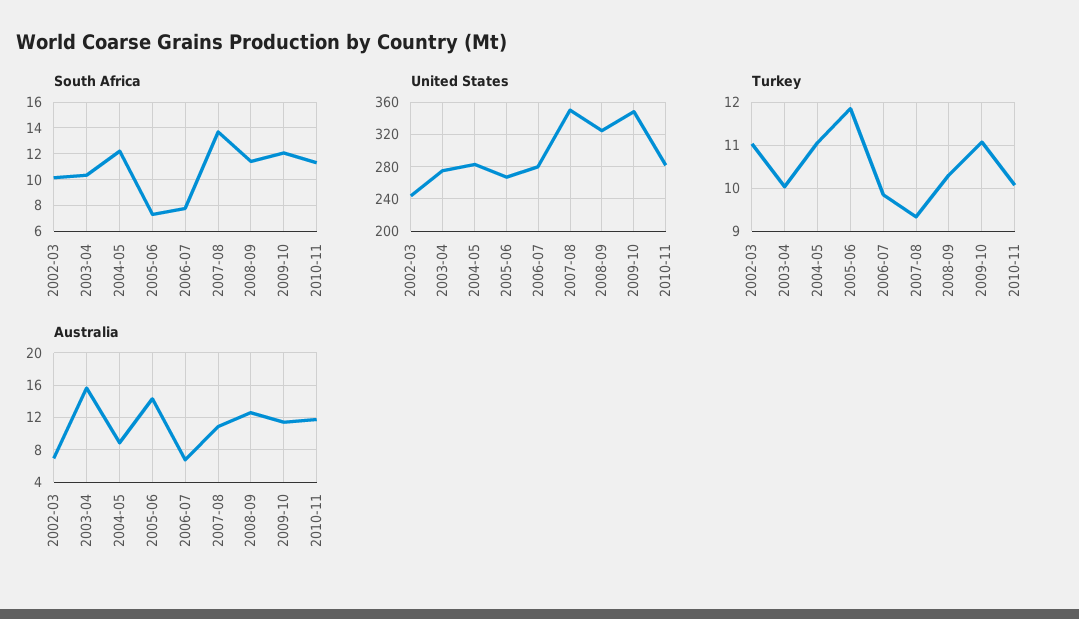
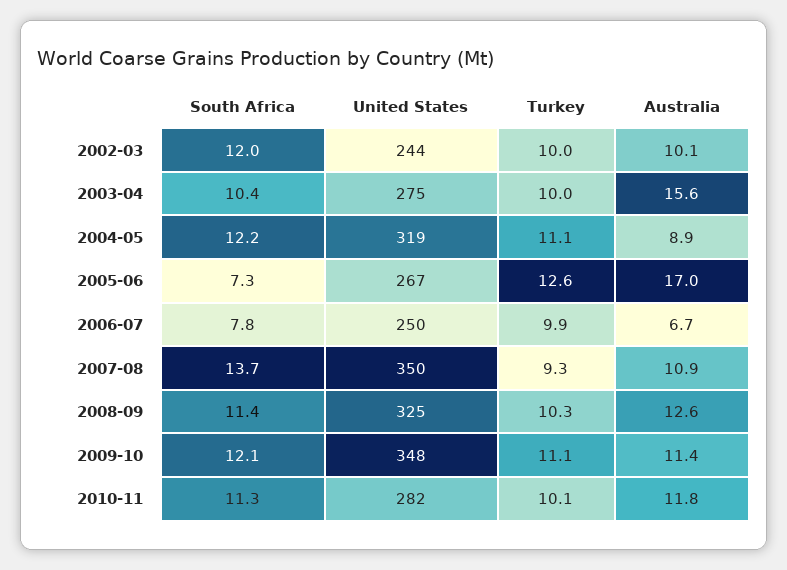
South Africa, 2002-03: 10 -> 12
United States, 2004-05: 280 -> 319
United States, 2006-07: 280 -> 250
Turkey, 2002-03: 11 -> 10
Turkey, 2005-06: 11.8 -> 12.6
Australia, 2002-03: 7 -> 10.1
Australia, 2005-06: 14 -> 17

